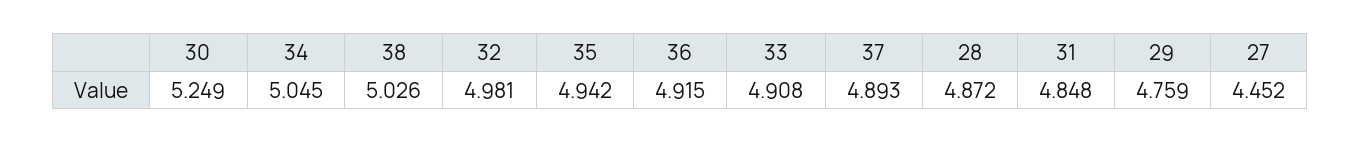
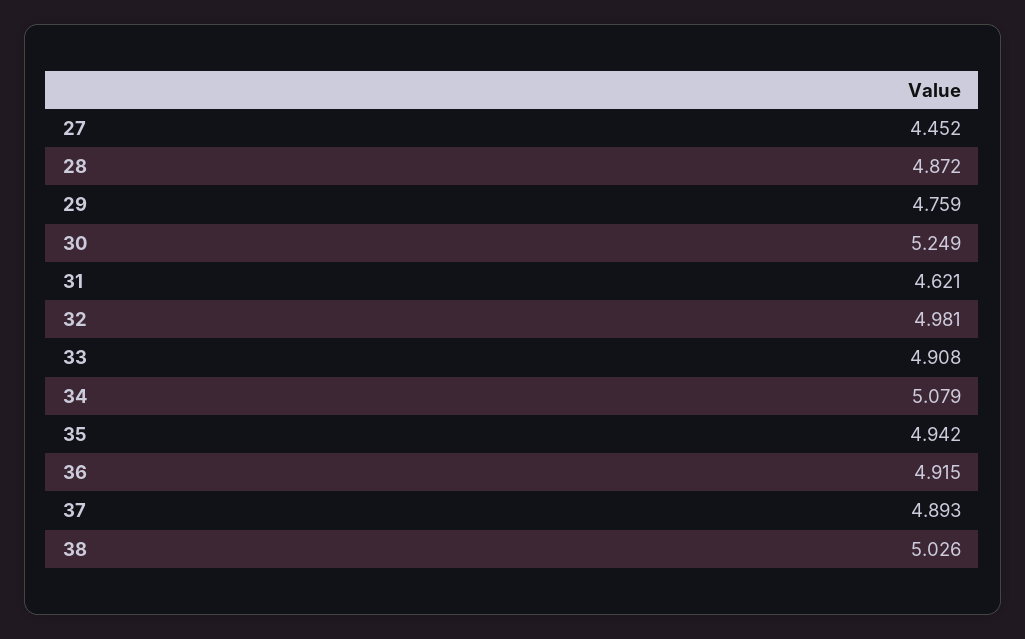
34: 5.045 -> 5.079
31: 4.848 -> 4.621

